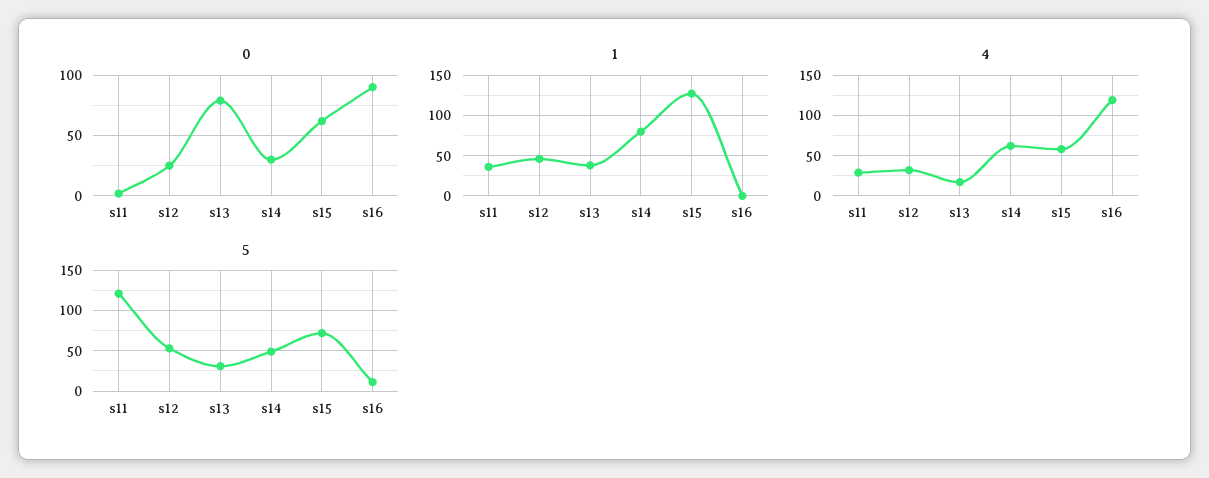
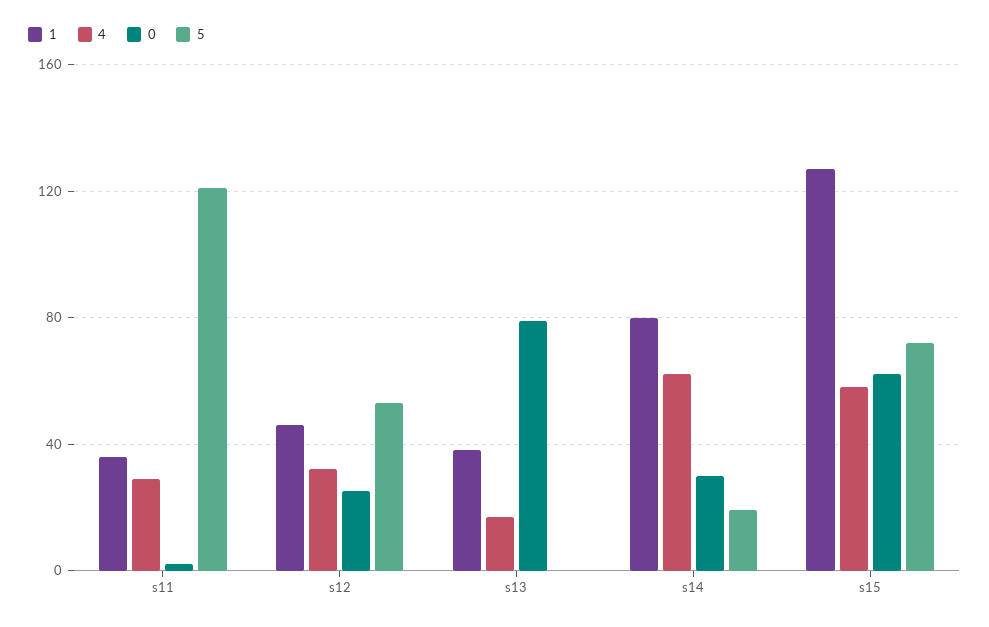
0, s16: 90 -> none
1, s16: 0 -> none
4, s16: 120 -> none
5, s13: 30 -> 0
5, s14: 50 -> 20
5, s16: 10 -> none

